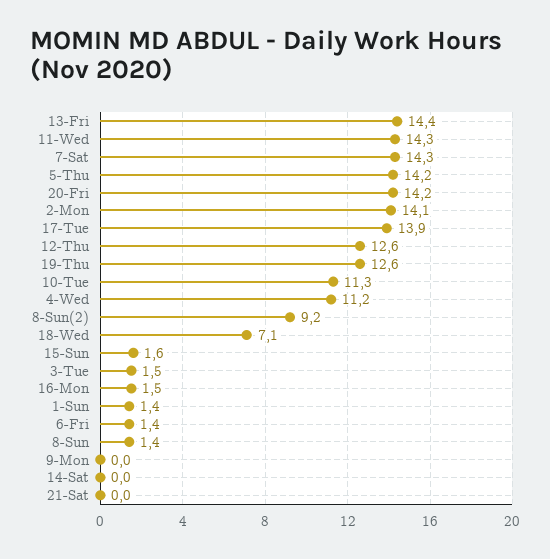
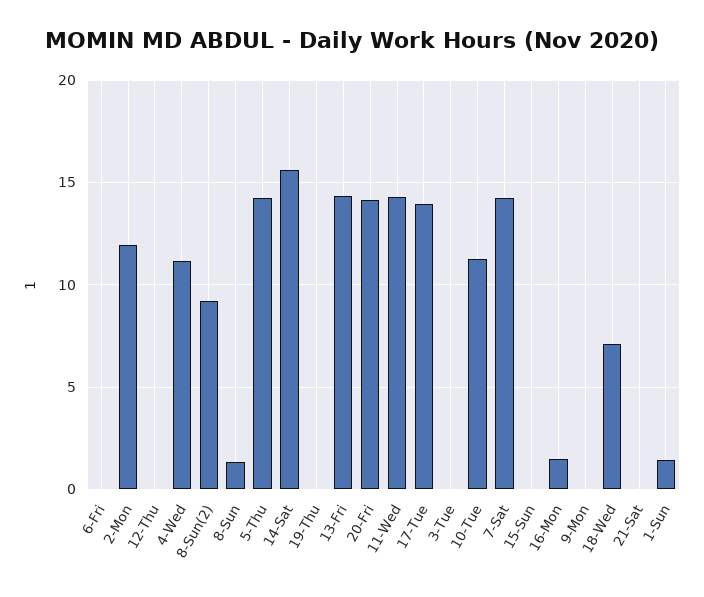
2-Mon: 14.1 -> 12
12-Thu: 12.6 -> 0
19-Thu: 12.6 -> 0
15-Sun: 1.6 -> 0
3-Tue: 1.5 -> 0
6-Fri: 1.4 -> 0
14-Sat: 0 -> 15.5

